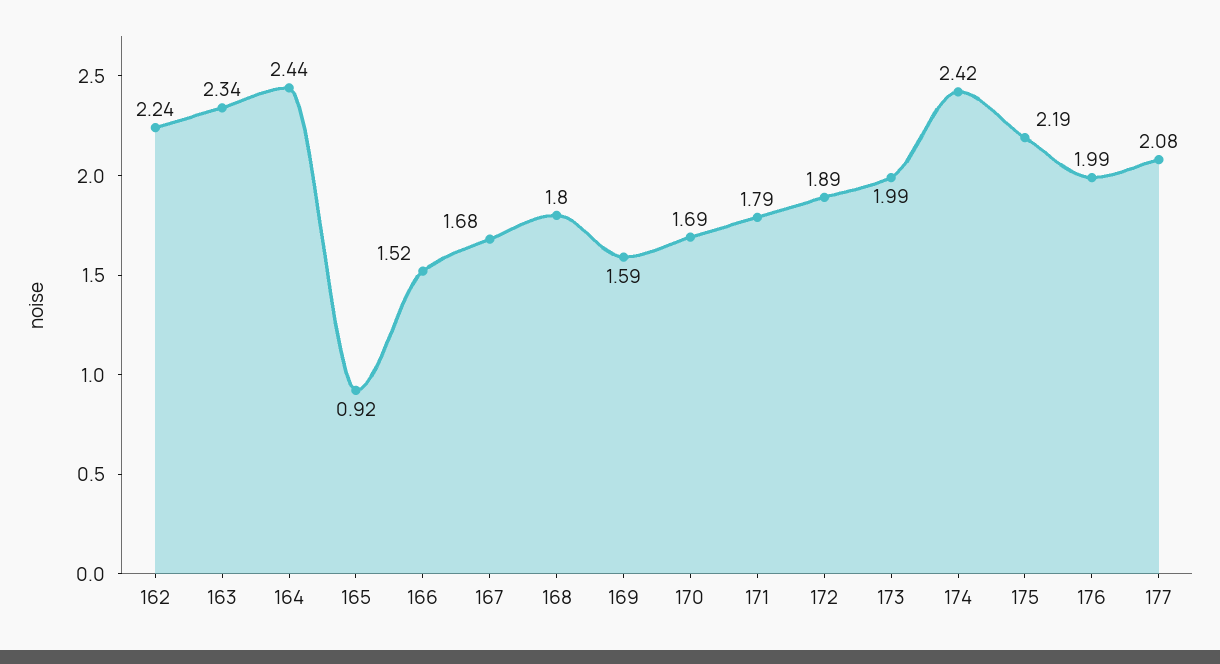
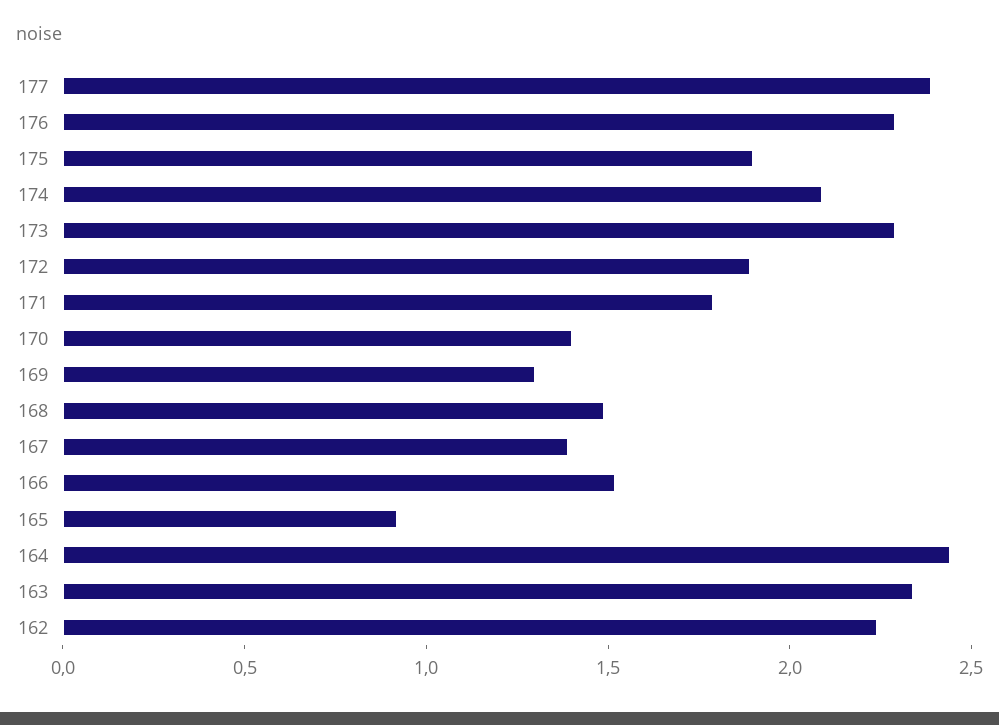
167: 1.68 -> 1.4
168: 1.8 -> 1.5
169: 1.59 -> 1.3
170: 1.69 -> 1.4
173: 1.99 -> 2.3
174: 2.42 -> 2.1
175: 2.19 -> 1.9
176: 1.99 -> 2.3
177: 2.08 -> 2.4

